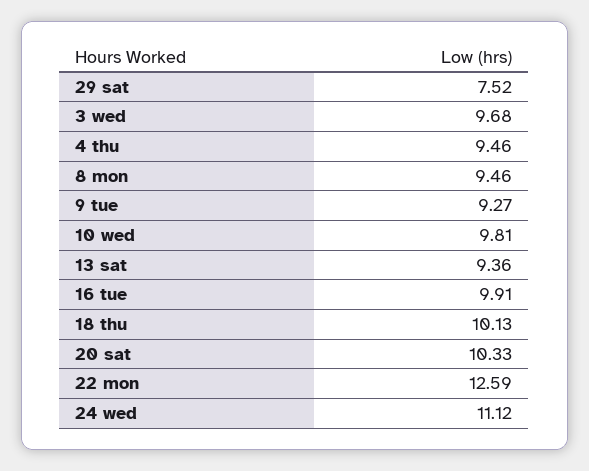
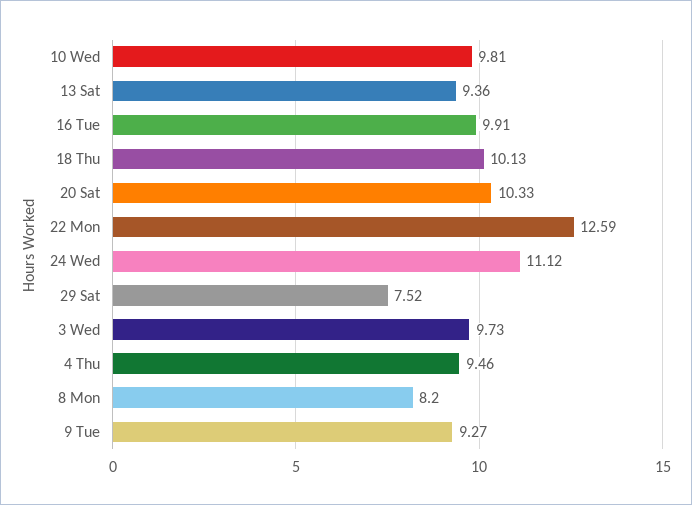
3 wed: 9.68 -> 9.73
8 mon: 9.46 -> 8.2

